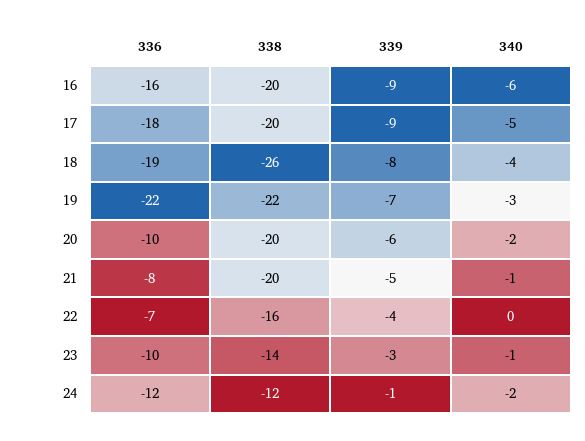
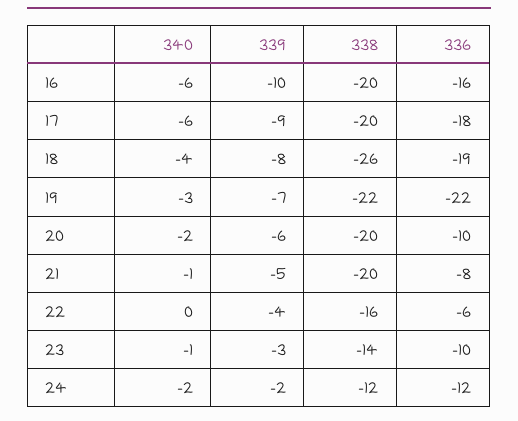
339, 16: -9 -> -10
340, 17: -5 -> -6
336, 22: -7 -> -6
339, 24: -1 -> -2

